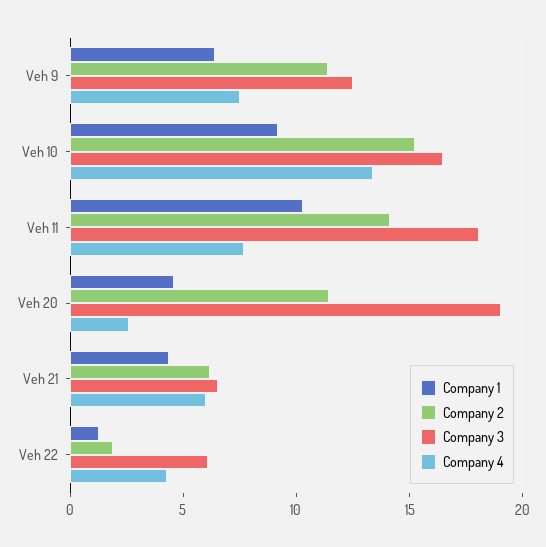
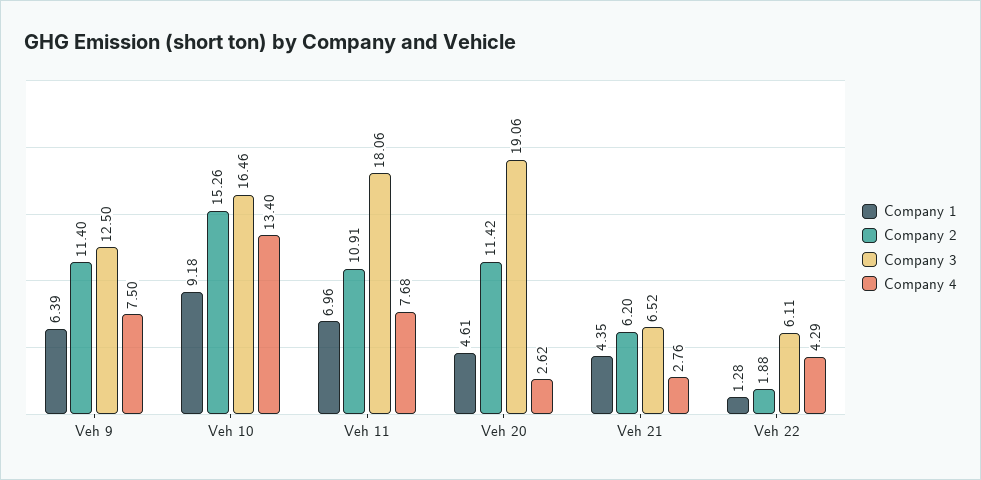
Company 1, Veh 11: 10 -> 6.96
Company 2, Veh 11: 14 -> 10.91
Company 4, Veh 21: 6 -> 2.76

